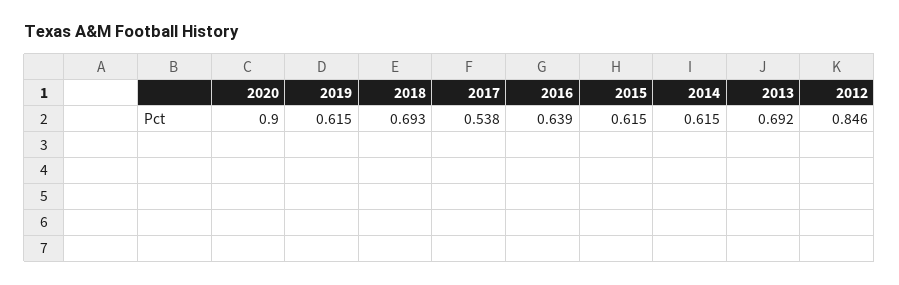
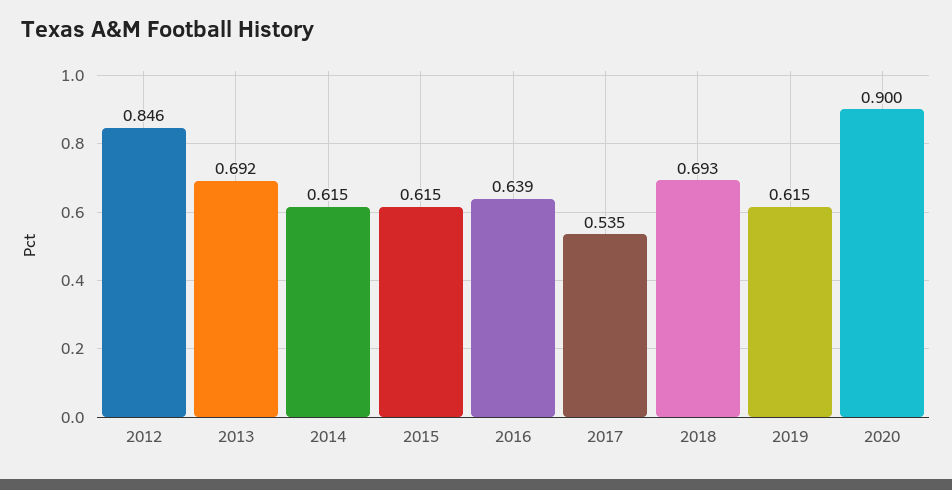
2017: 0.538 -> 0.535

